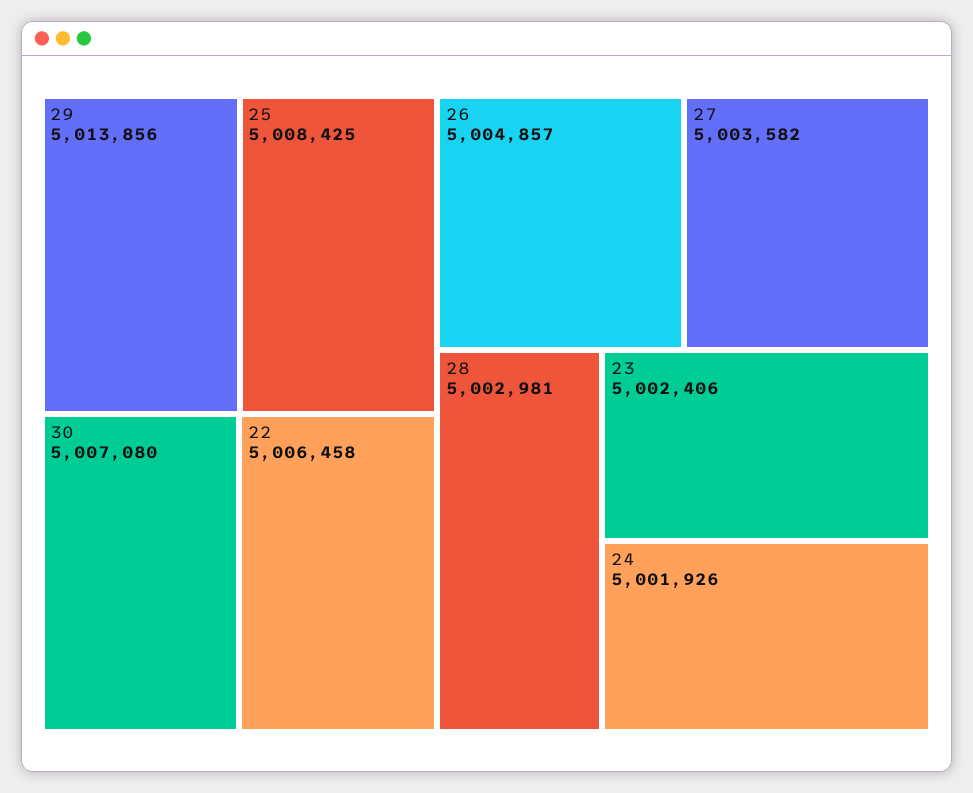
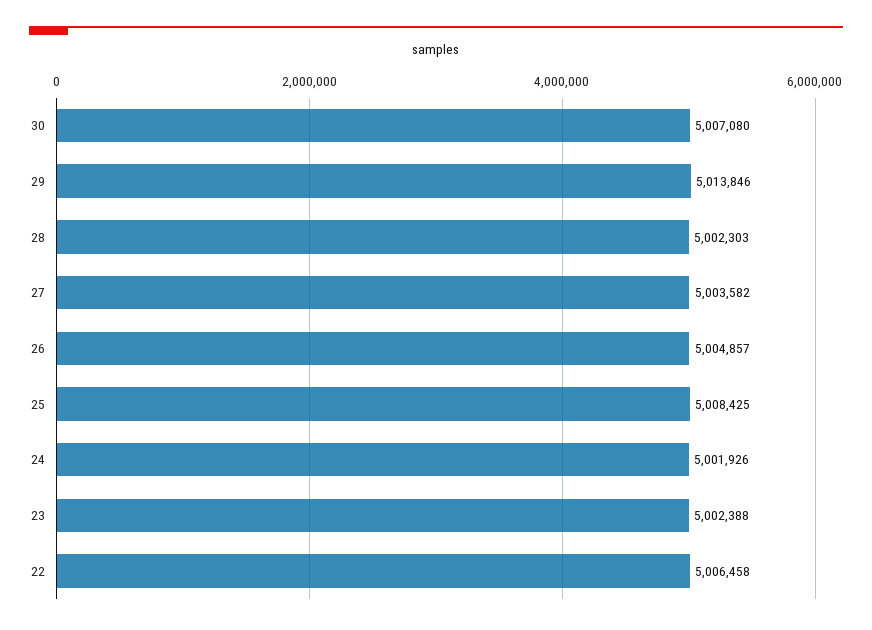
29: 5013856 -> 5013846
28: 5002981 -> 5002303
23: 5002406 -> 5002388

